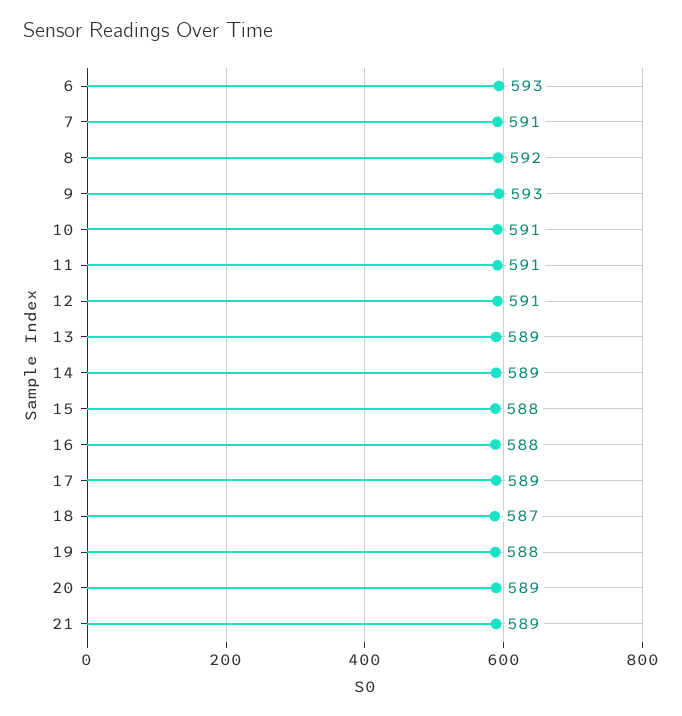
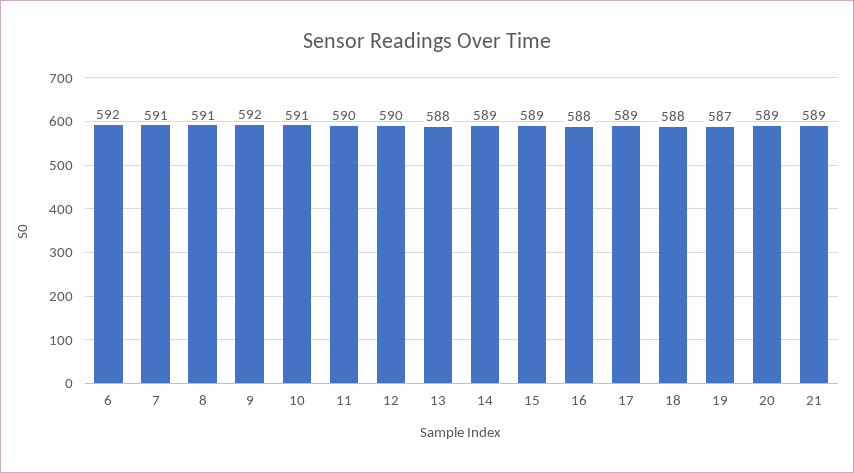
6: 593 -> 592
8: 592 -> 591
9: 593 -> 592
11: 591 -> 590
12: 591 -> 590
13: 589 -> 588
15: 588 -> 589
18: 587 -> 588
19: 588 -> 587

